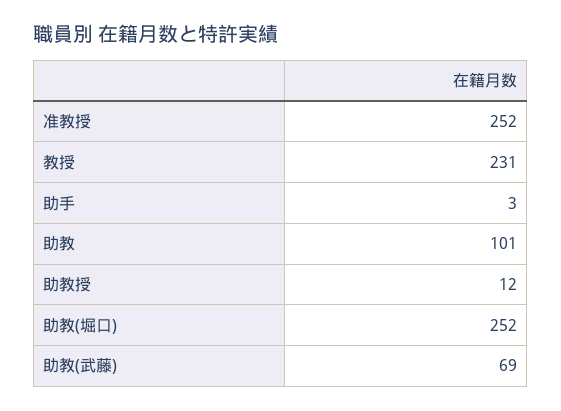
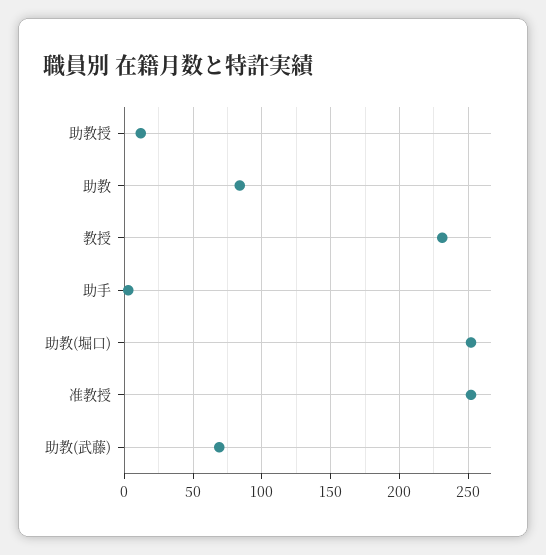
助教: 101 -> 85

